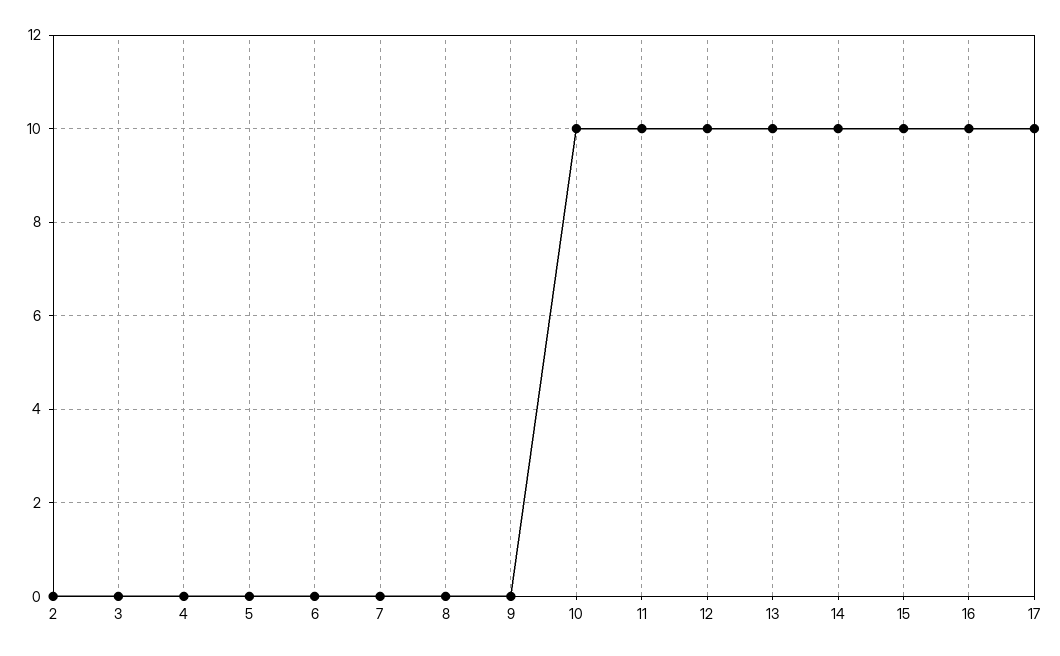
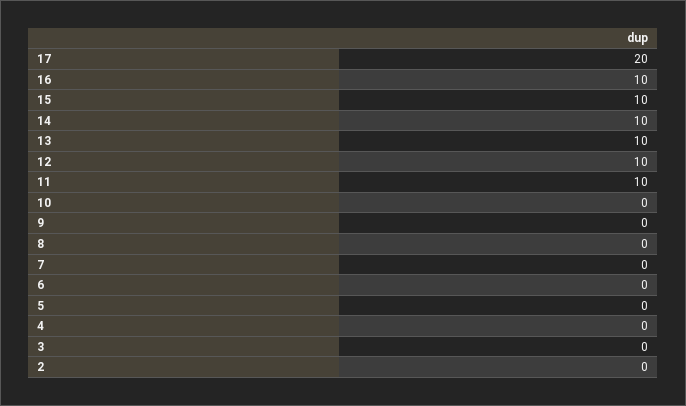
10: 10 -> 0
17: 10 -> 20

